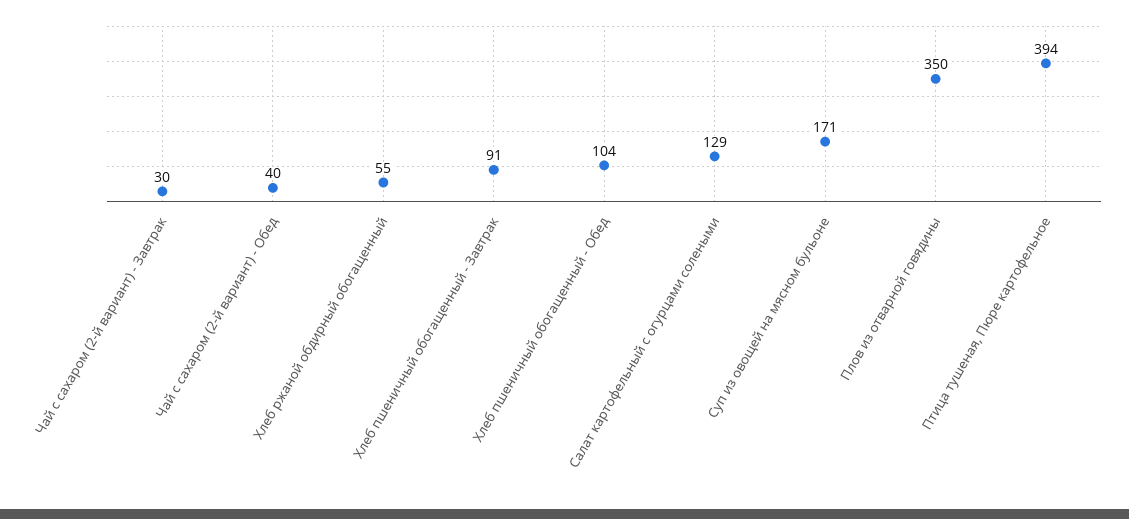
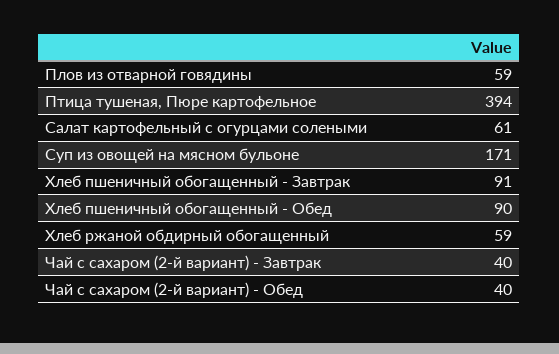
Чай с сахаром (2-й вариант) - Завтрак: 30 -> 40
Хлеб ржаной обдирный обогащенный: 55 -> 59
Хлеб пшеничный обогащенный - Обед: 104 -> 90
Салат картофельный с огурцами солеными: 129 -> 61
Плов из отварной говядины: 350 -> 59

